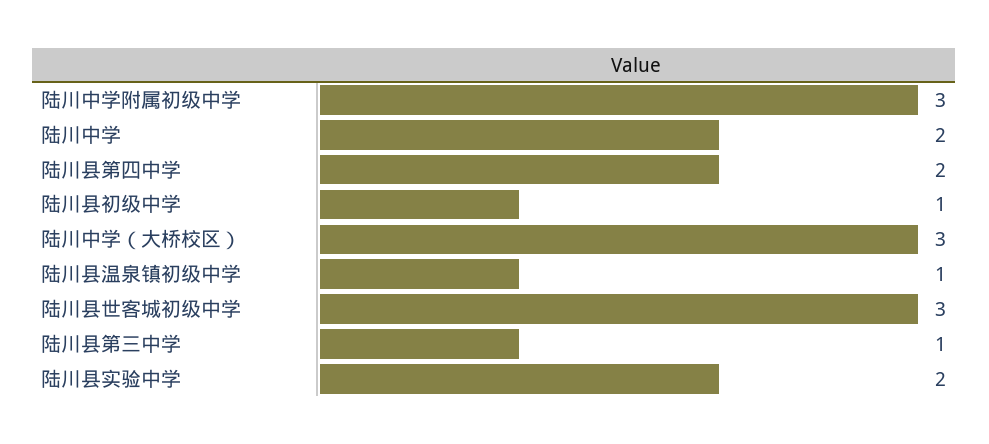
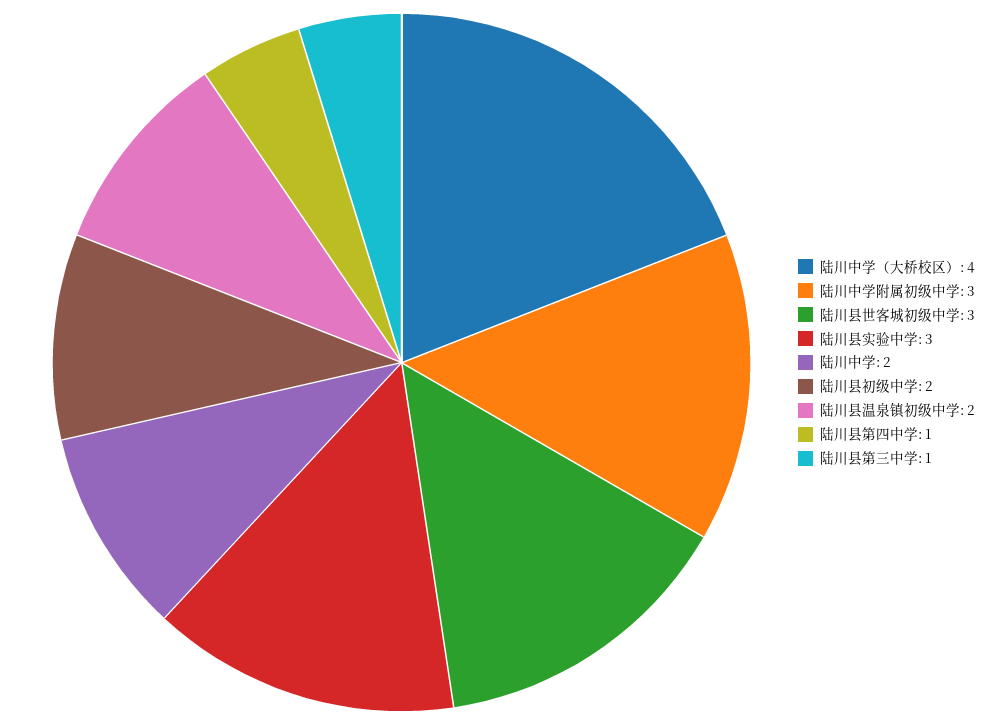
陆川县第四中学: 2 -> 1
陆川县初级中学: 1 -> 2
陆川中学（大桥校区）: 3 -> 4
陆川县温泉镇初级中学: 1 -> 2
陆川县实验中学: 2 -> 3

